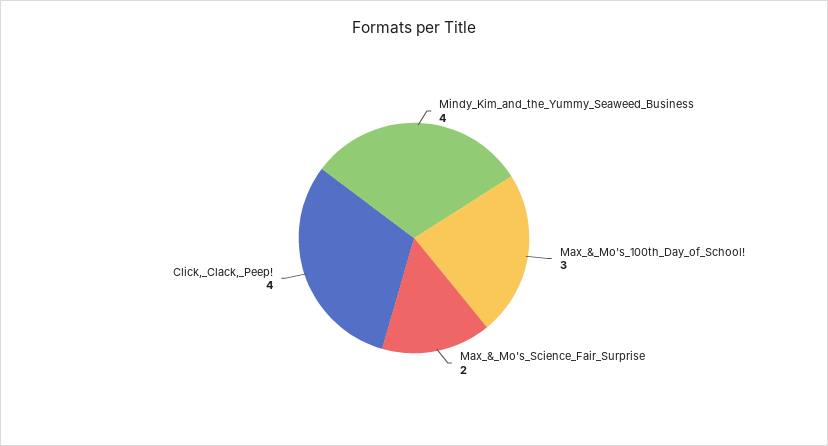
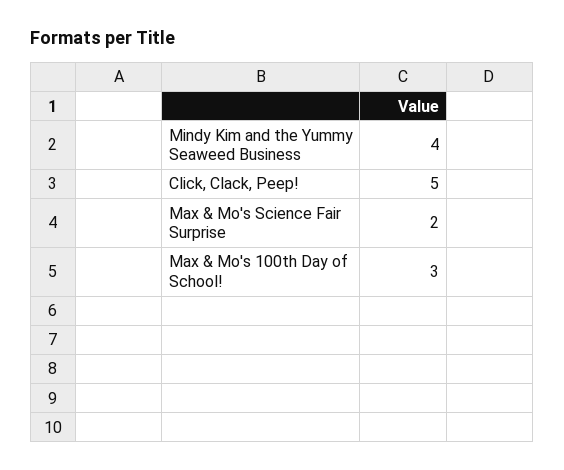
Click,_Clack,_Peep!: 4 -> 5

